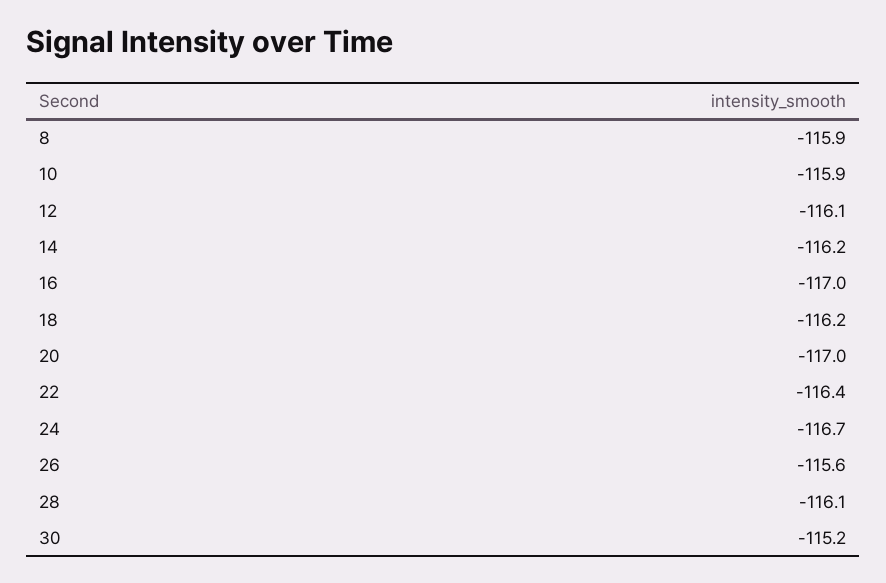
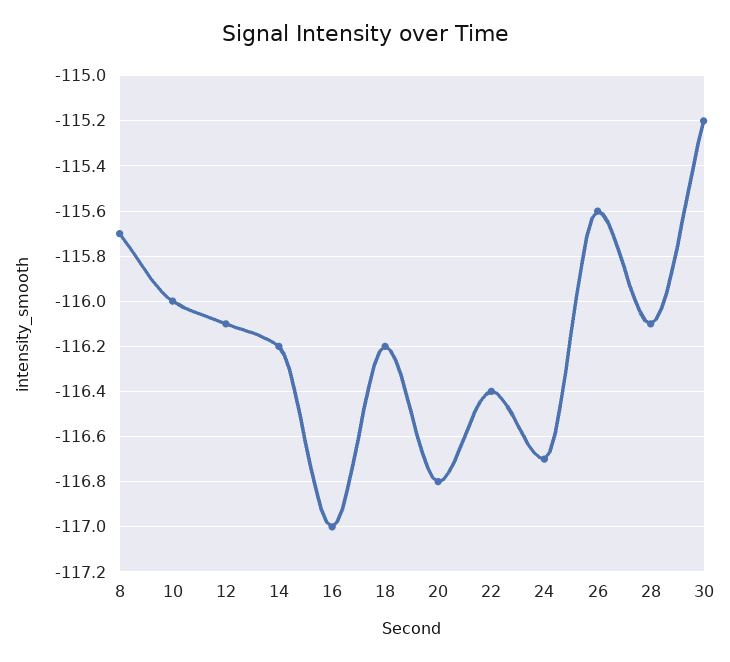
8: -115.9 -> -115.7
10: -115.9 -> -116
20: -117 -> -116.8

